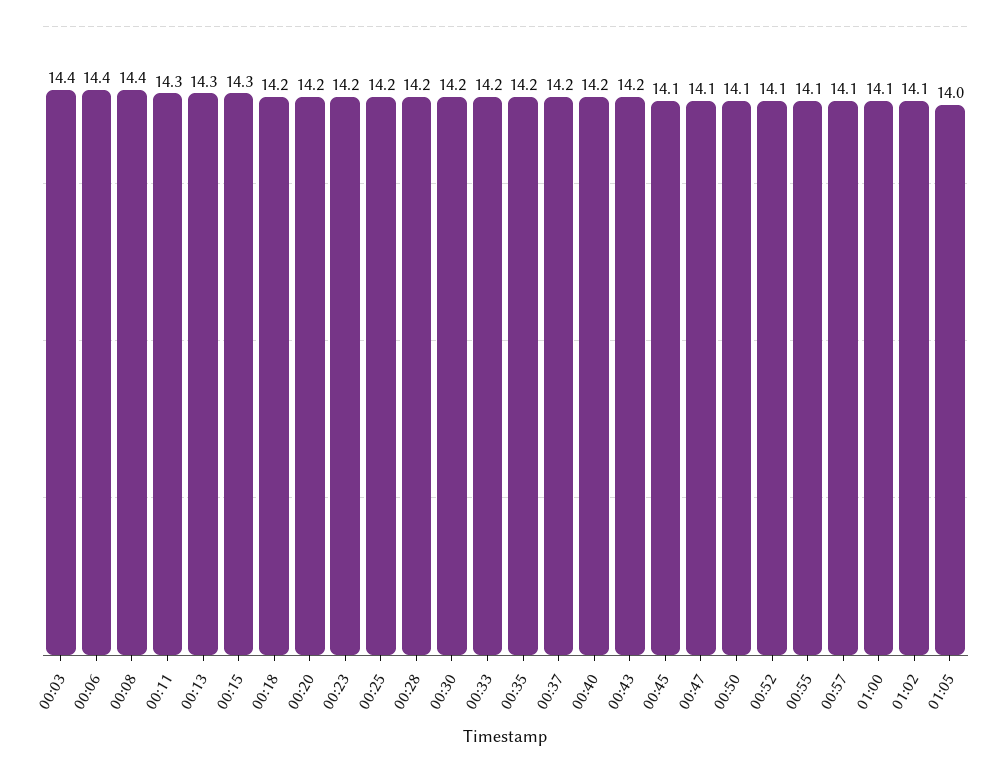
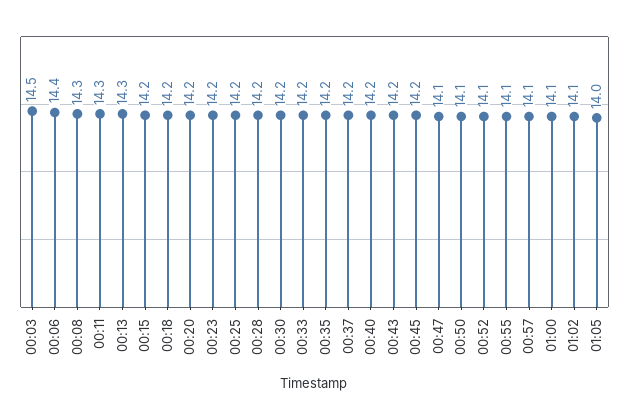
00:03: 14.4 -> 14.5
00:08: 14.4 -> 14.3
00:15: 14.3 -> 14.2
00:45: 14.1 -> 14.2

